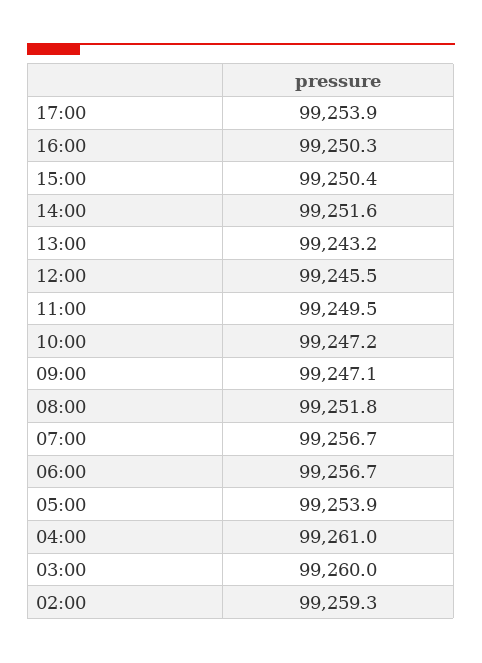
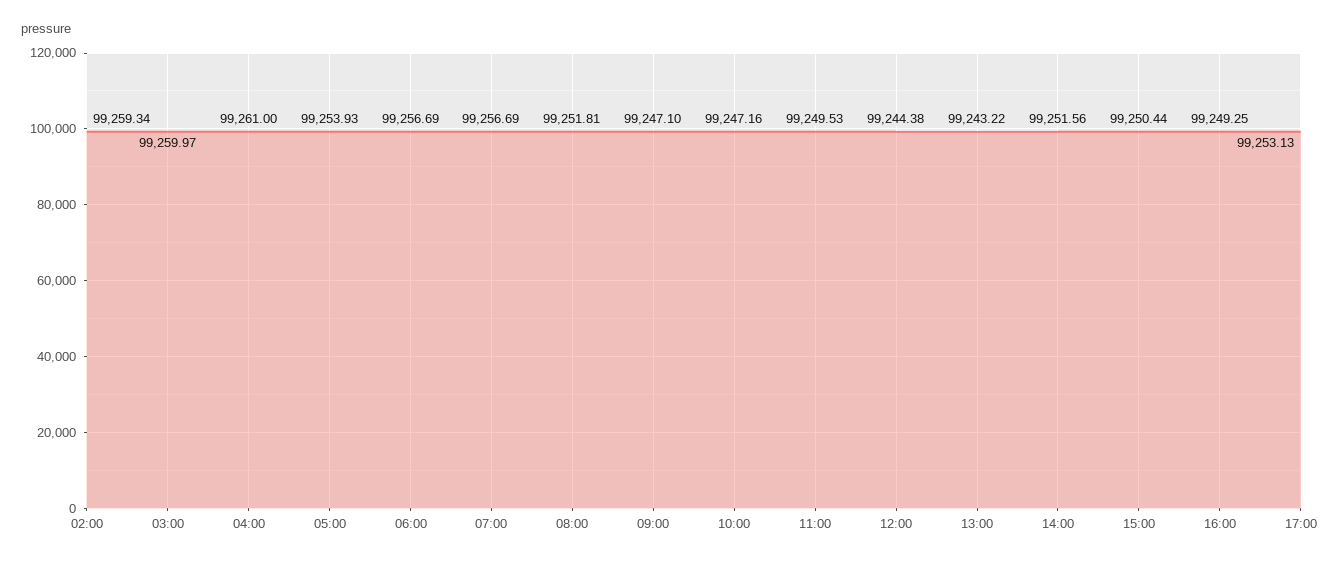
17:00: 99253.9 -> 99253.13
16:00: 99250.3 -> 99249.25
12:00: 99245.5 -> 99244.38

